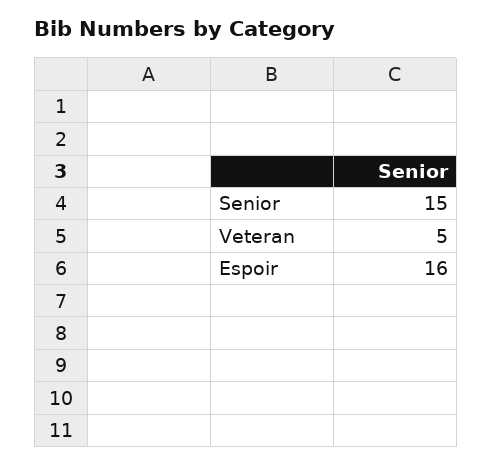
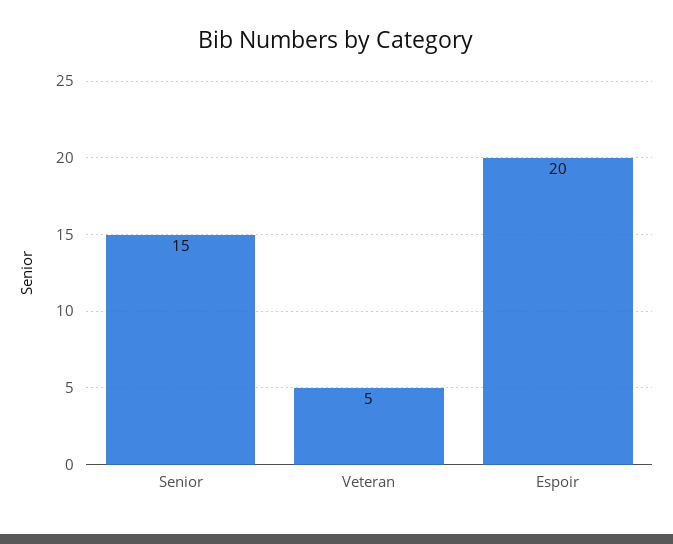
Espoir: 16 -> 20

